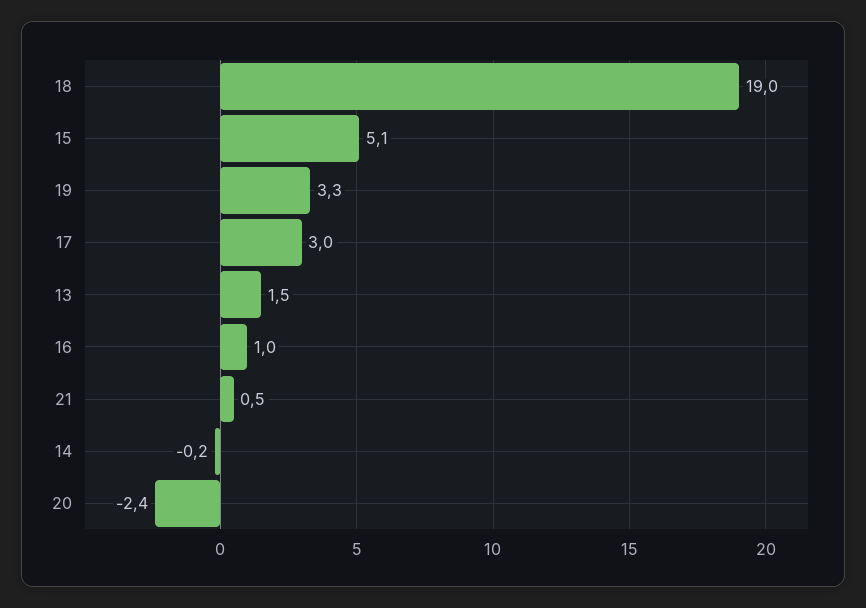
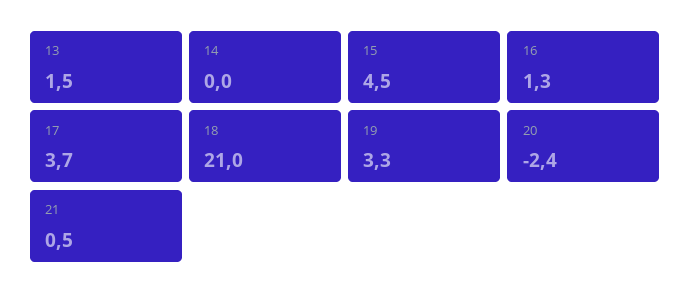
18: 19 -> 21
15: 5.1 -> 4.5
17: 3 -> 3.7
16: 1 -> 1.3
14: -0.2 -> 0

